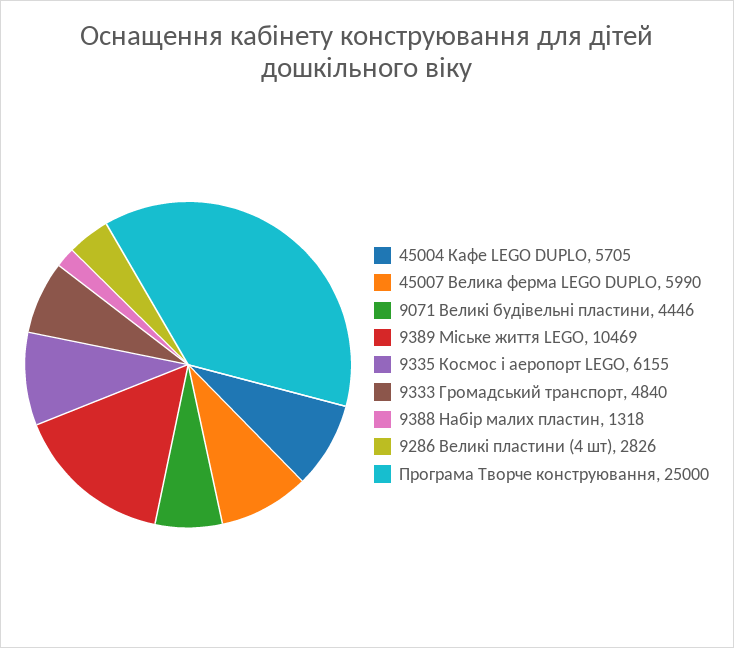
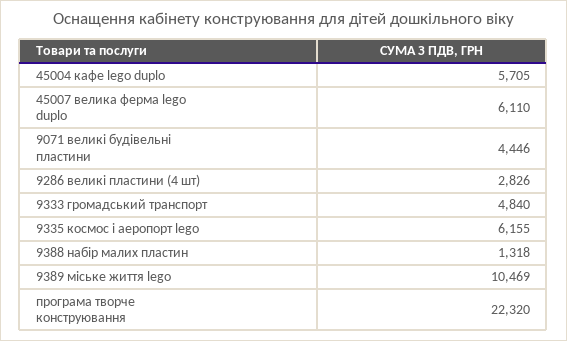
45007 Велика ферма LEGO DUPLO: 5990 -> 6110
Програма Творче конструювання: 25000 -> 22320

